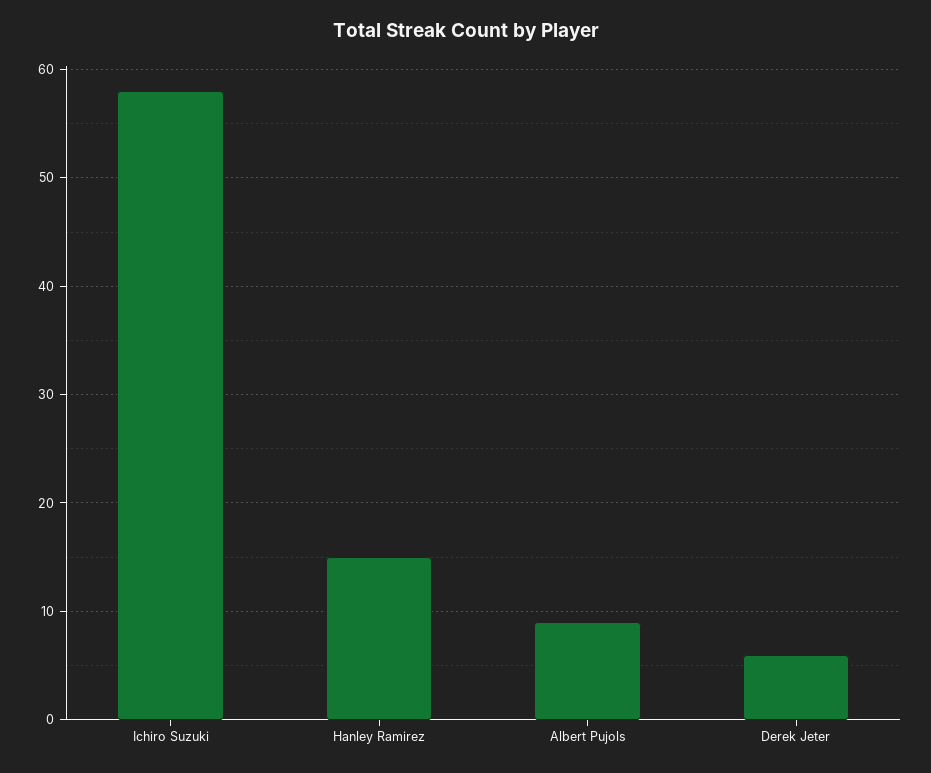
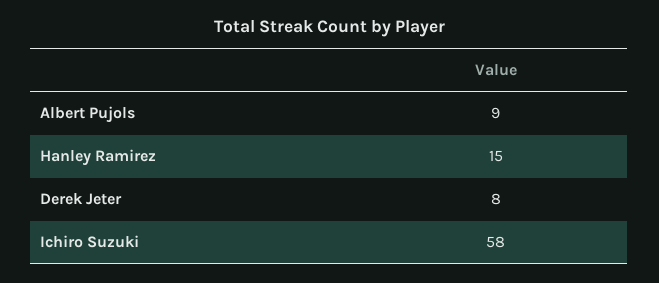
Derek Jeter: 6 -> 8

